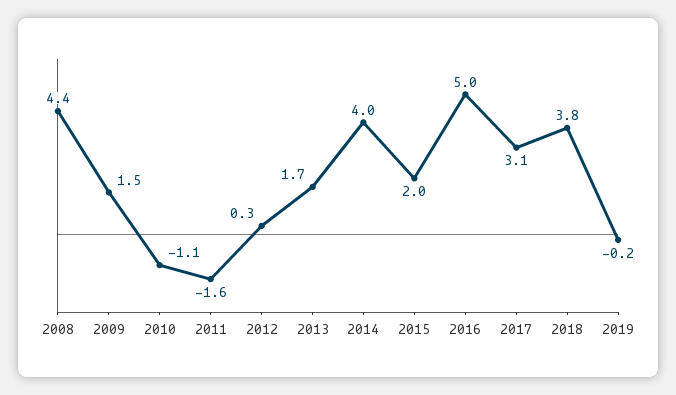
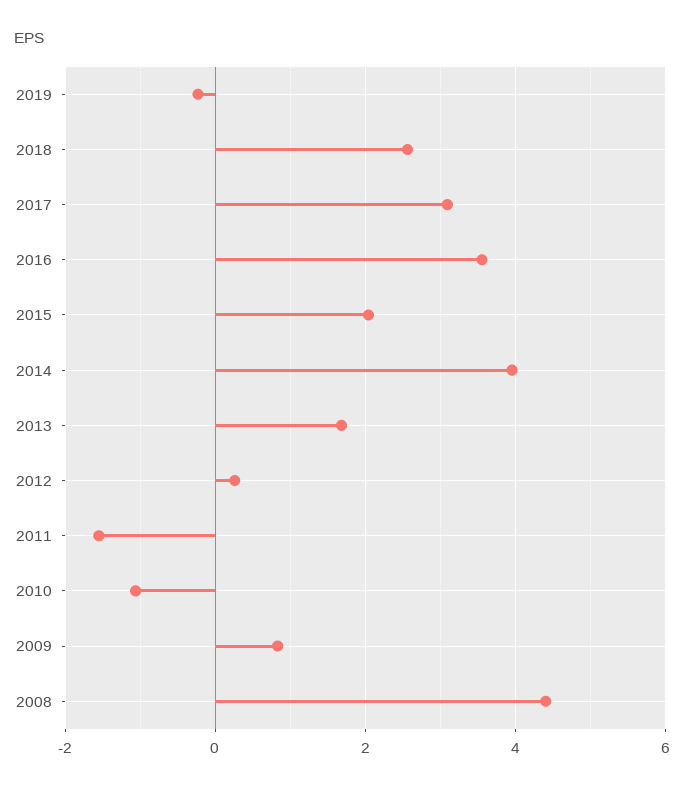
2009: 1.5 -> 0.8
2016: 5 -> 3.6
2018: 3.8 -> 2.6

